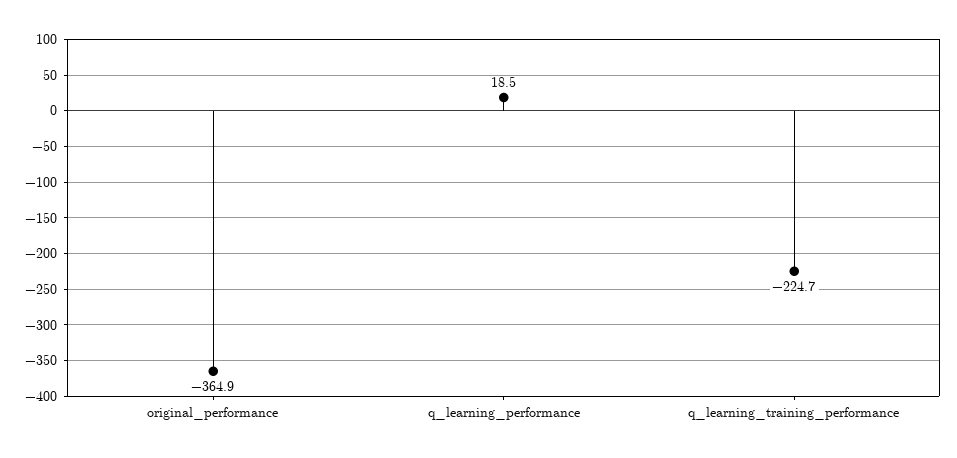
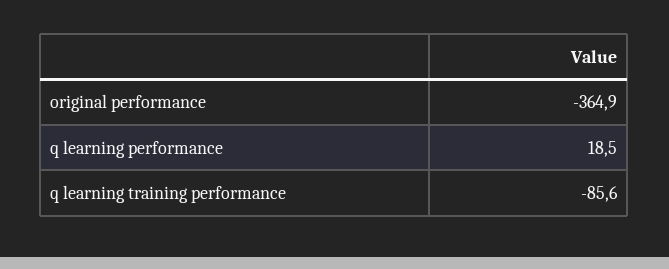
q_learning_training_performance: -224.7 -> -85.6

